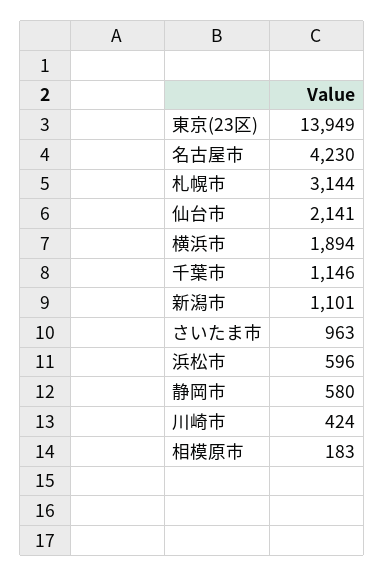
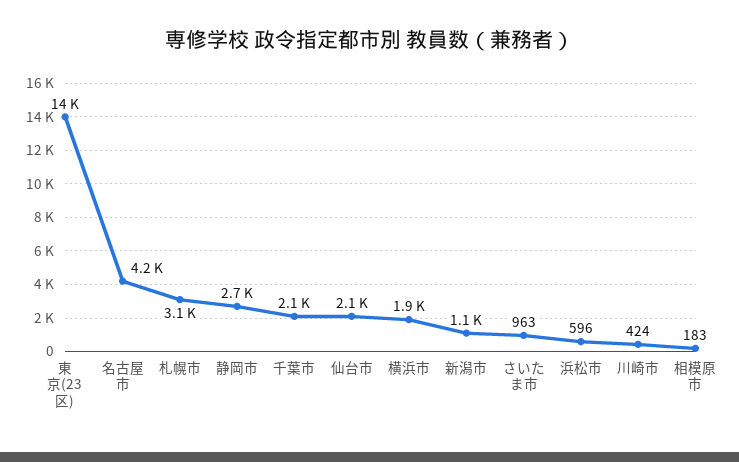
千葉市: 1146 -> 2100
静岡市: 580 -> 2700

